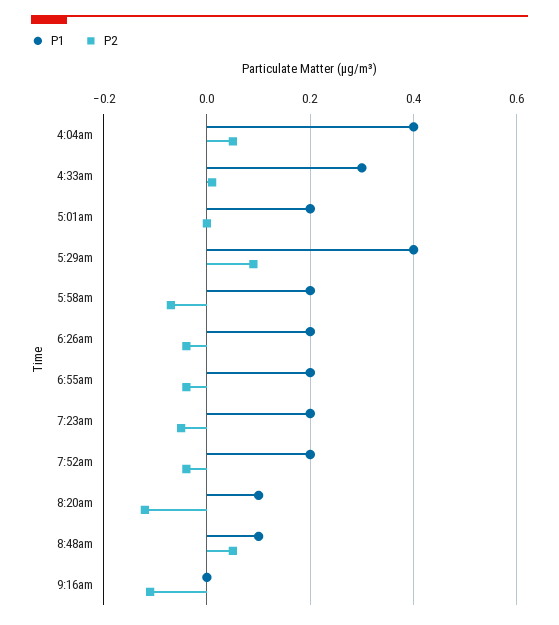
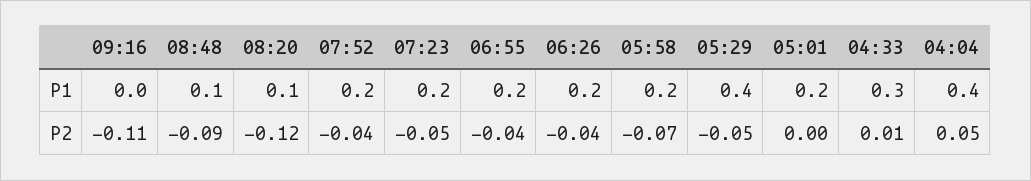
P2, 5:29am: 0.1 -> -0.05
P2, 8:48am: 0.05 -> -0.09

